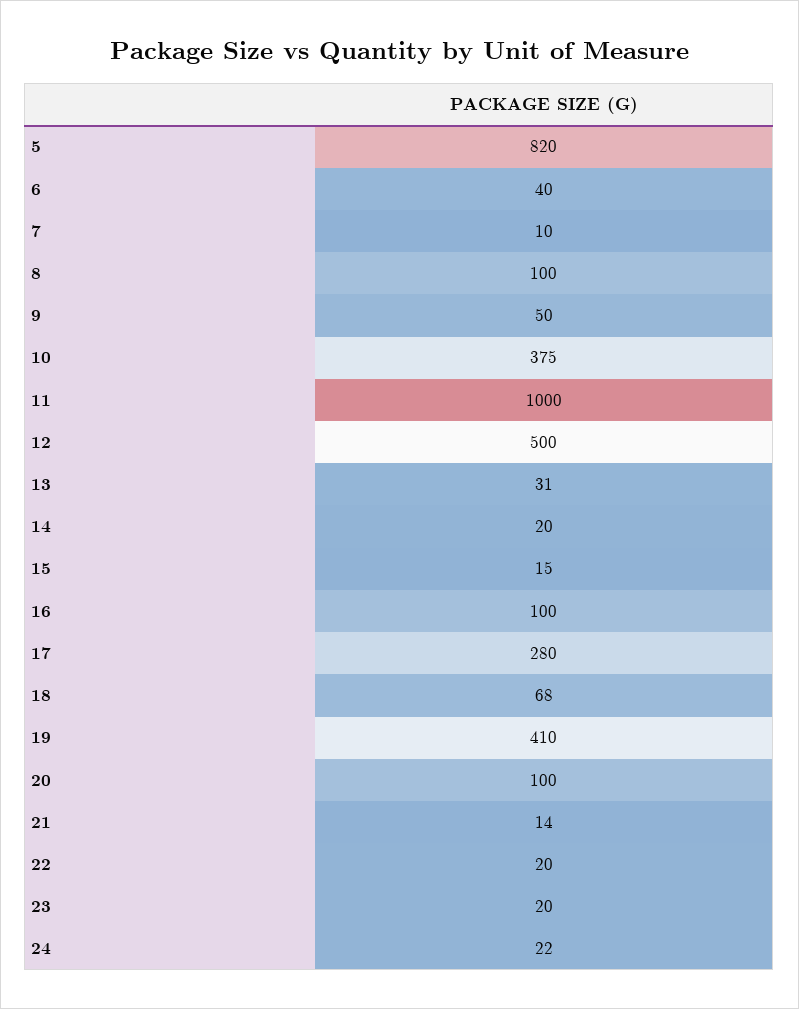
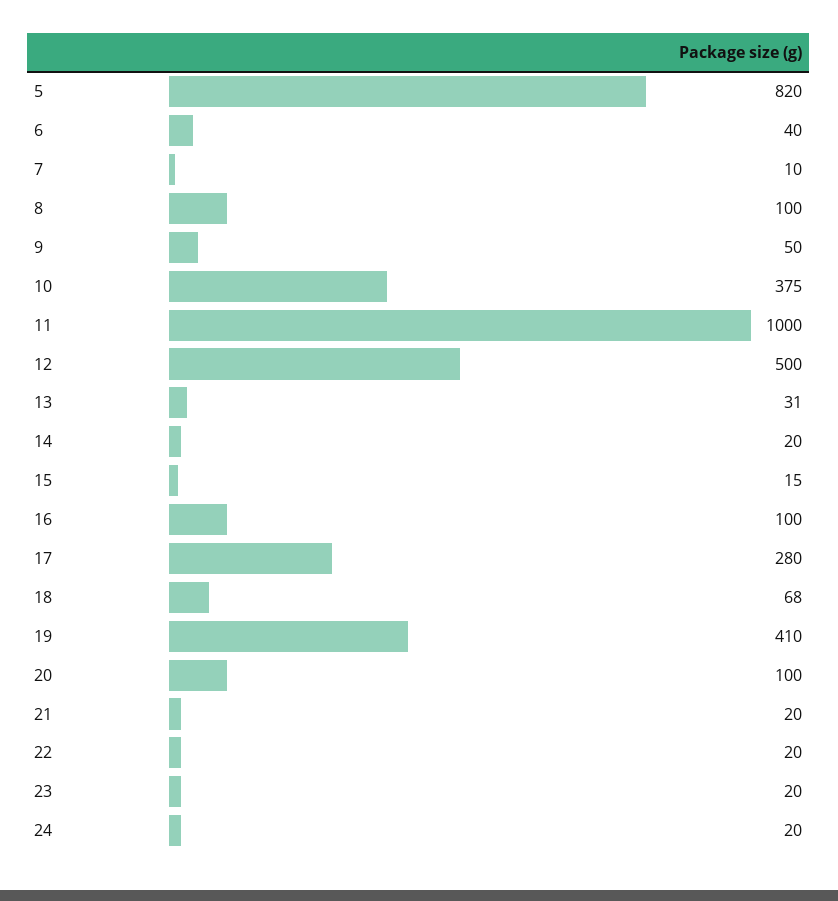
21: 14 -> 20
24: 22 -> 20

